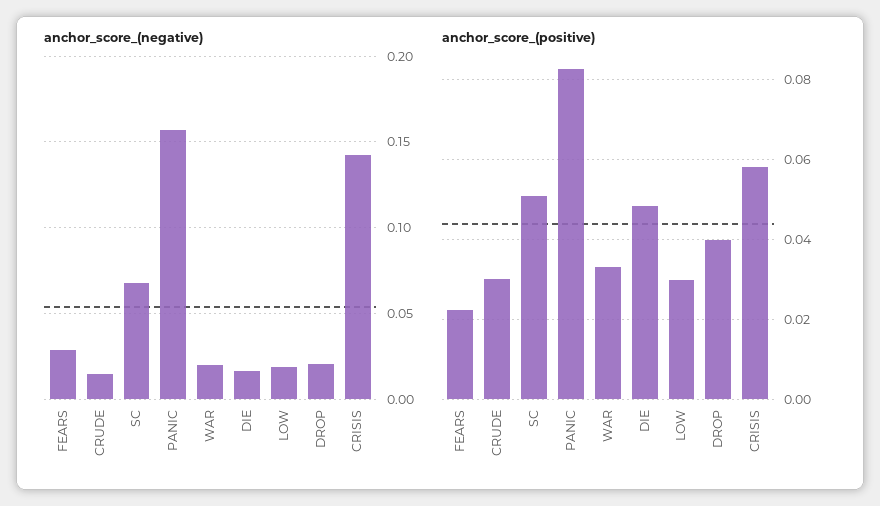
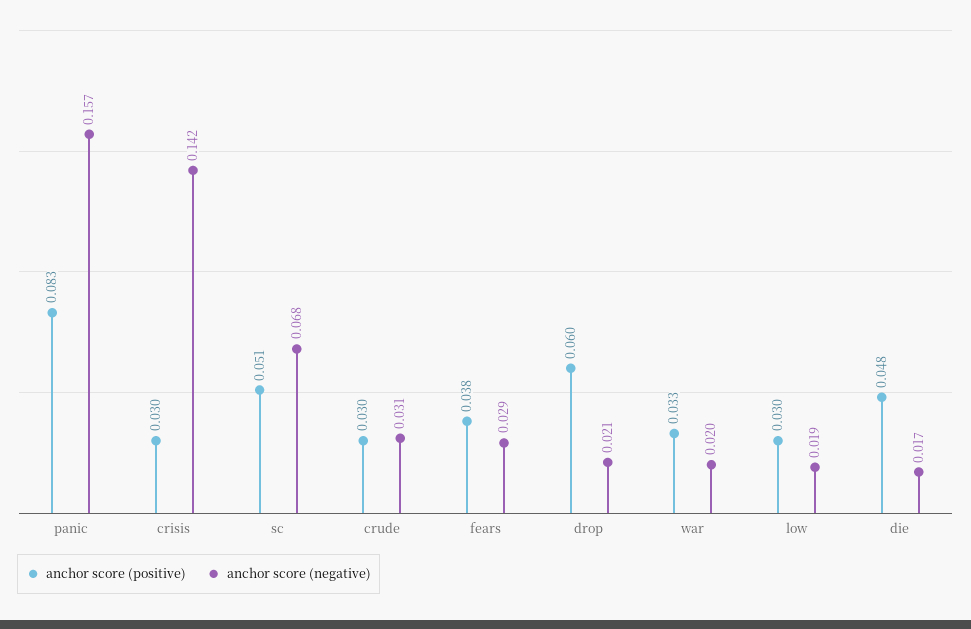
anchor_score_(negative), CRUDE: 0.015 -> 0.031
anchor_score_(positive), FEARS: 0.022 -> 0.038
anchor_score_(positive), DROP: 0.04 -> 0.06
anchor_score_(positive), CRISIS: 0.058 -> 0.03

